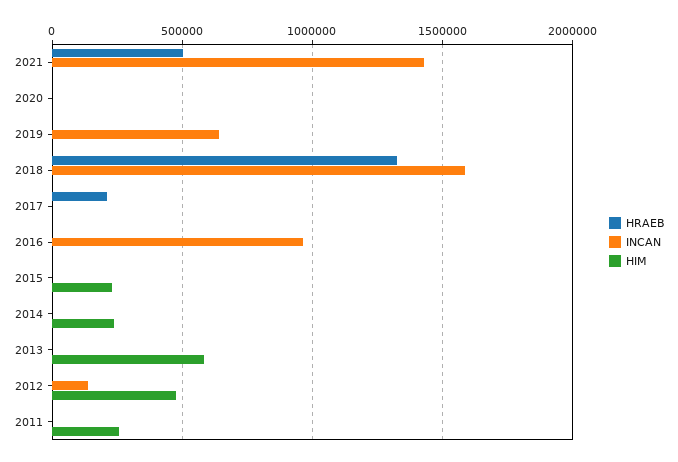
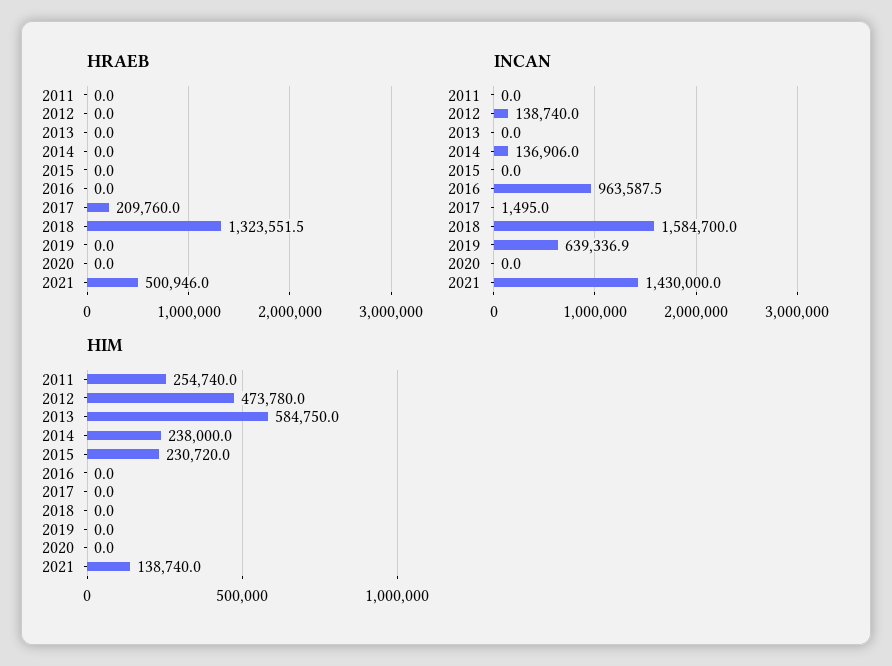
HIM, 2021: 0 -> 138740
INCAN, 2014: 0 -> 136906

